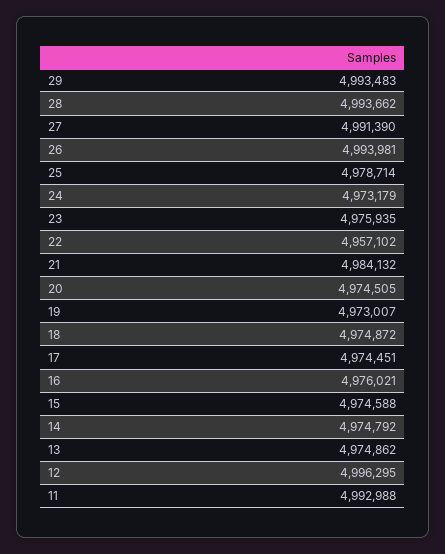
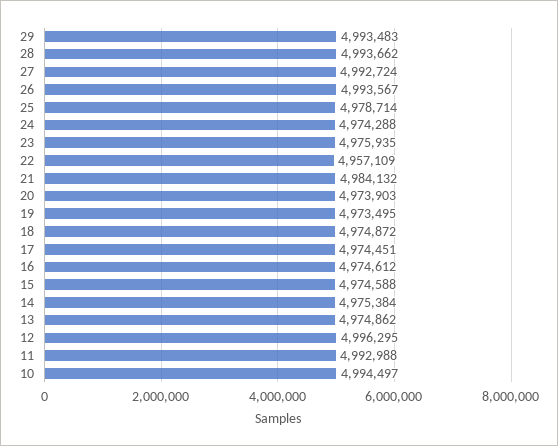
27: 4991390 -> 4992724
26: 4993981 -> 4993567
24: 4973179 -> 4974288
22: 4957102 -> 4957109
20: 4974505 -> 4973903
19: 4973007 -> 4973495
16: 4976021 -> 4974612
14: 4974792 -> 4975384
10: none -> 4994497

